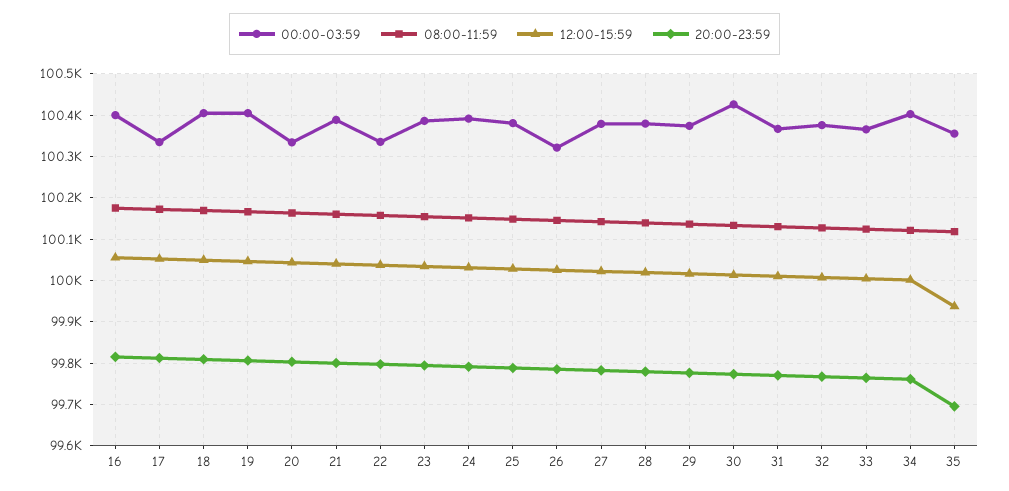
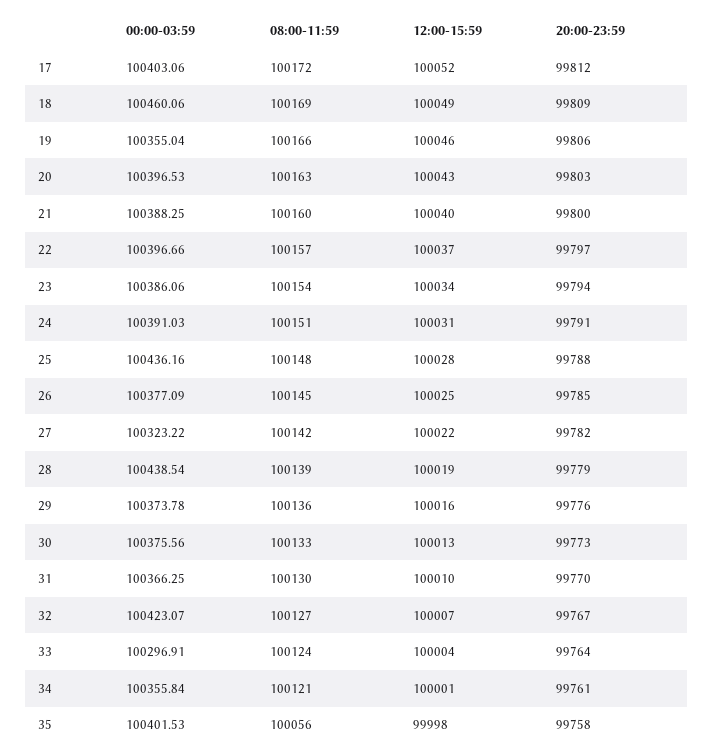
00:00-03:59, 16: 100400 -> none
08:00-11:59, 16: 100180 -> none
12:00-15:59, 16: 100060 -> none
20:00-23:59, 16: 99820 -> none
00:00-03:59, 17: 100340 -> 100403.06
00:00-03:59, 18: 100400 -> 100460.06
00:00-03:59, 19: 100400 -> 100355.04
00:00-03:59, 20: 100340 -> 100396.53
00:00-03:59, 22: 100340 -> 100396.66
00:00-03:59, 25: 100380 -> 100436.16
00:00-03:59, 26: 100320 -> 100377.09
00:00-03:59, 27: 100380 -> 100323.22
00:00-03:59, 28: 100380 -> 100438.54
00:00-03:59, 30: 100420 -> 100375.56
00:00-03:59, 32: 100380 -> 100423.07
00:00-03:59, 33: 100360 -> 100296.91
00:00-03:59, 34: 100400 -> 100355.84
00:00-03:59, 35: 100360 -> 100401.53
08:00-11:59, 35: 100120 -> 100056
12:00-15:59, 35: 99940 -> 99998
20:00-23:59, 35: 99700 -> 99758

